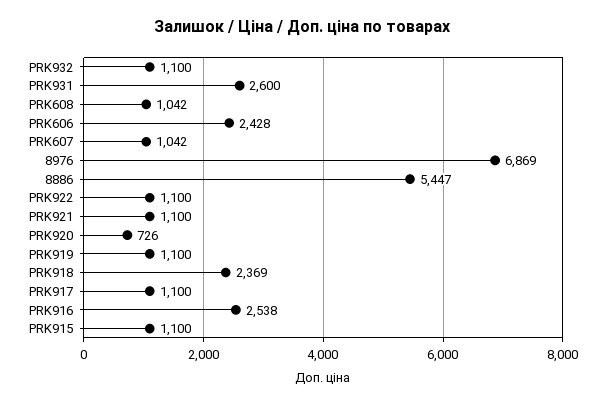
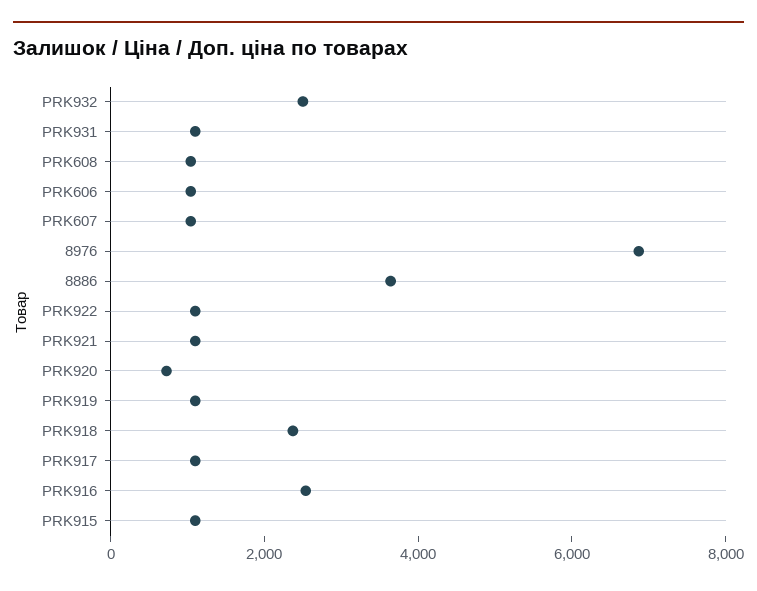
PRK932: 1100 -> 2500
PRK931: 2600 -> 1000
PRK606: 2428 -> 1000
8886: 5447 -> 3500

